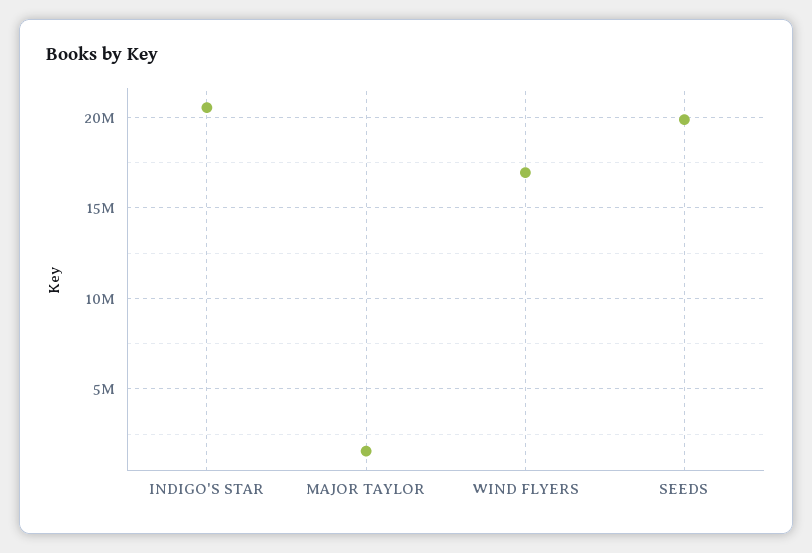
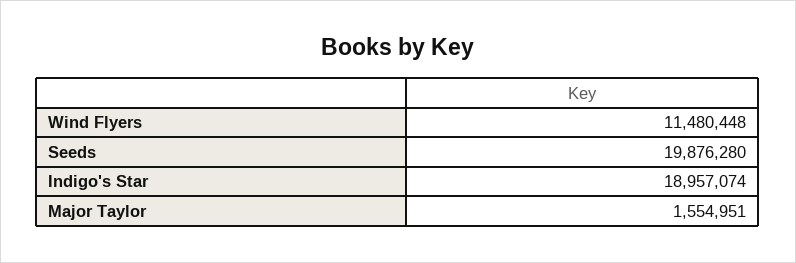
INDIGO'S STAR: 20500000 -> 18957074
WIND FLYERS: 17000000 -> 11480448

